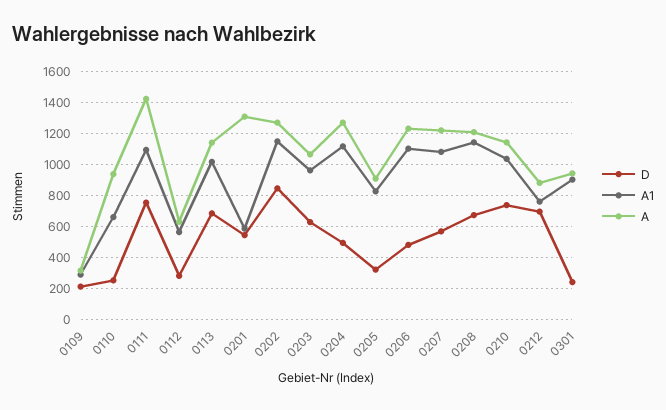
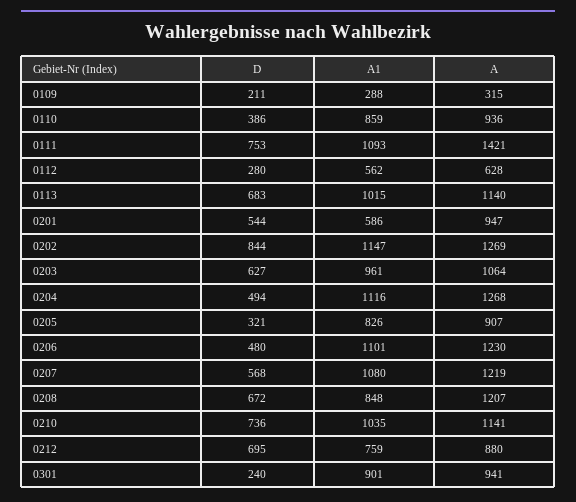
D, 0110: 250 -> 386
A1, 0110: 650 -> 859
A, 0201: 1300 -> 947
A1, 0208: 1150 -> 848

